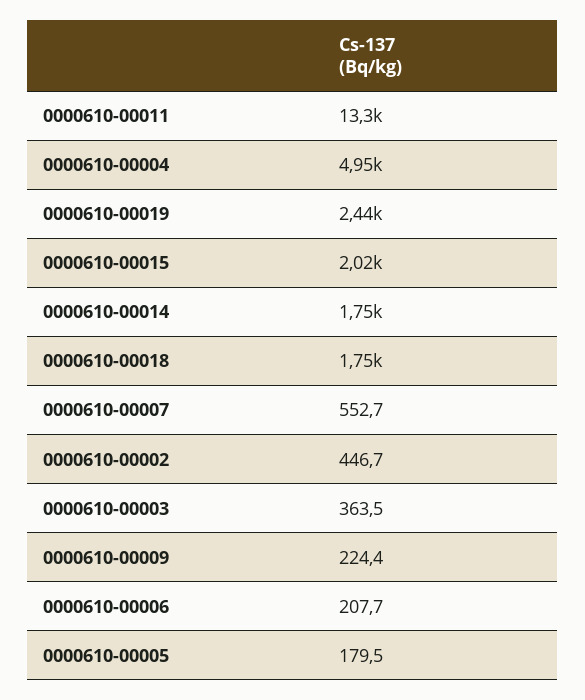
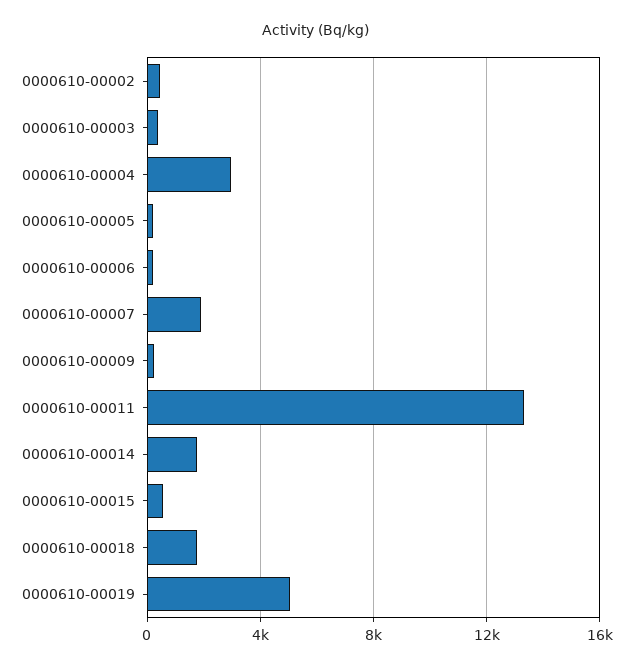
0000610-00004: 4950 -> 3000
0000610-00019: 2440 -> 5000
0000610-00015: 2020 -> 500
0000610-00007: 552.7 -> 2000

